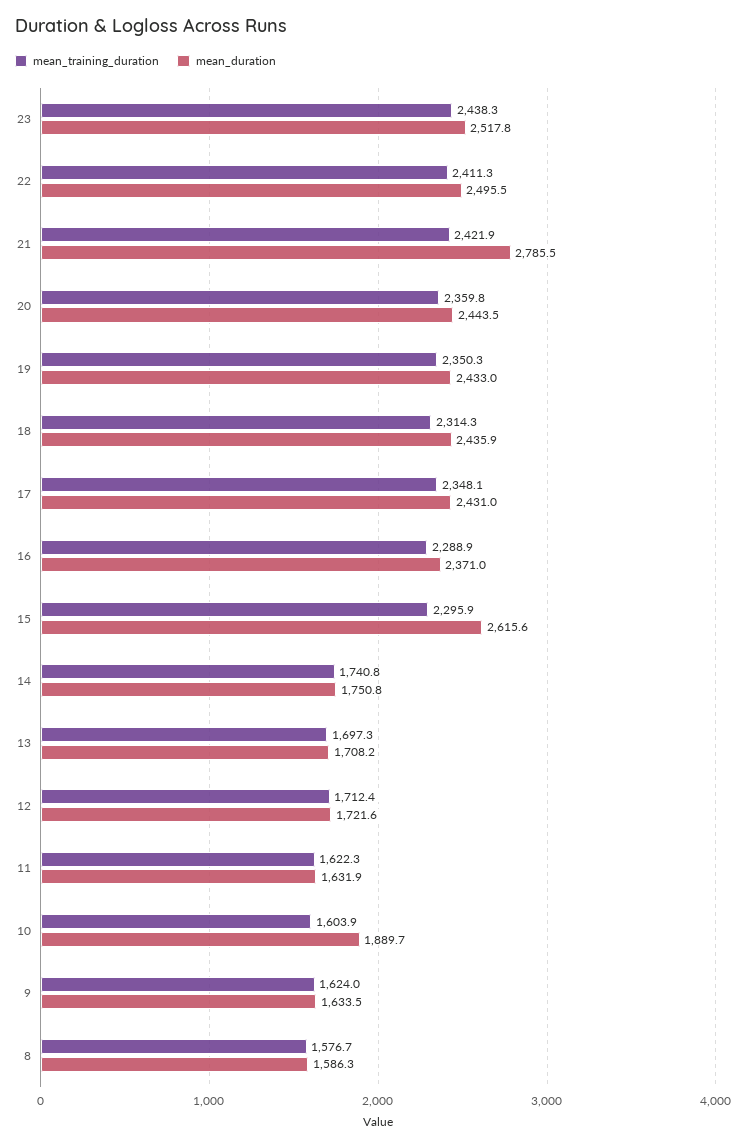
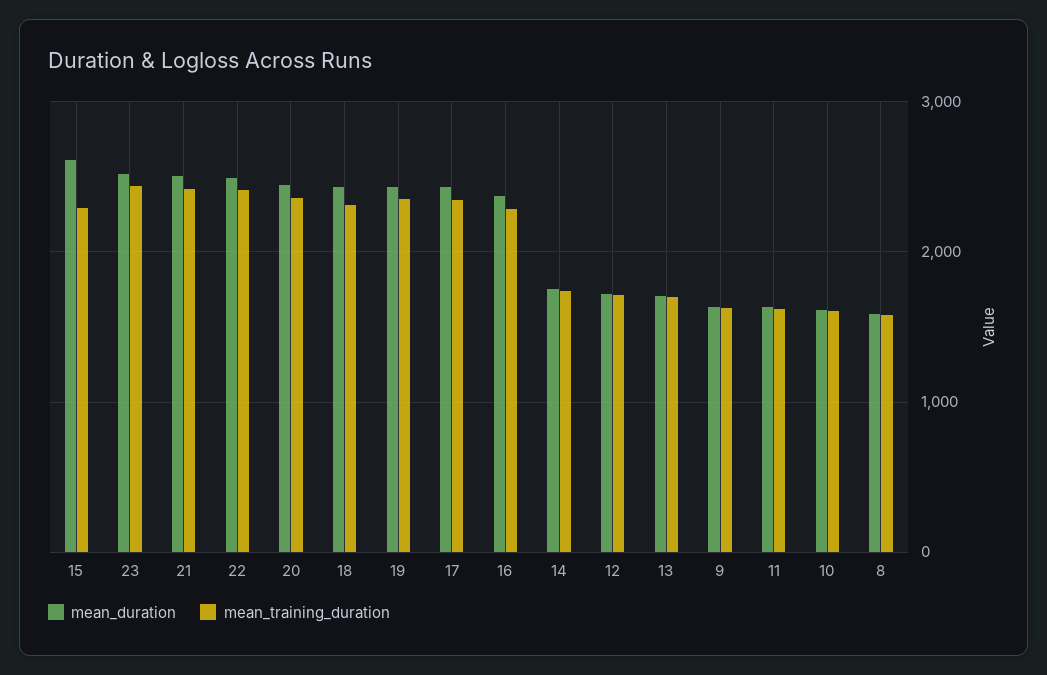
mean_duration, 21: 2785.5 -> 2500
mean_duration, 10: 1889.7 -> 1600

